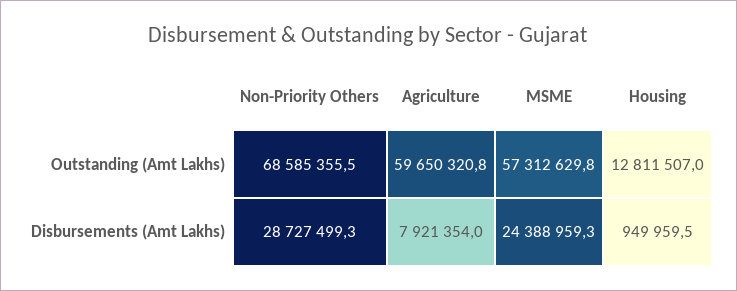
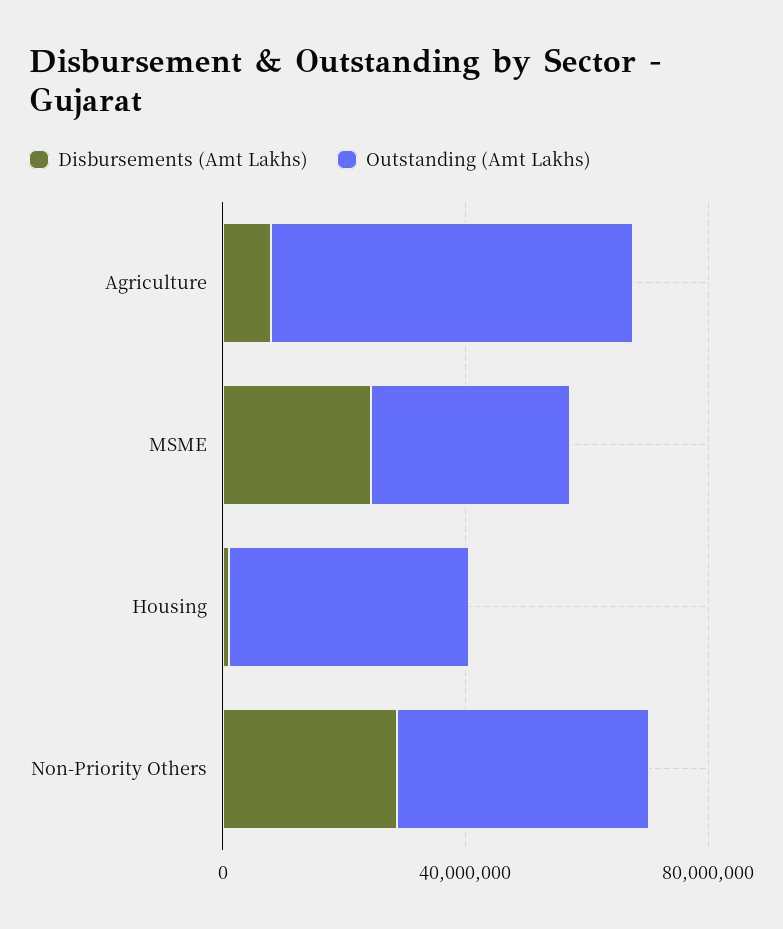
Outstanding (Amt Lakhs), Non-Priority Others: 68585355.5 -> 40000000
Outstanding (Amt Lakhs), MSME: 57312629.8 -> 30000000
Outstanding (Amt Lakhs), Housing: 12811507 -> 40000000

